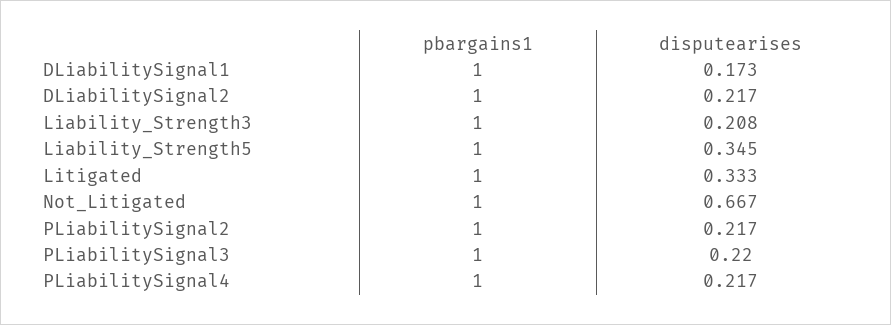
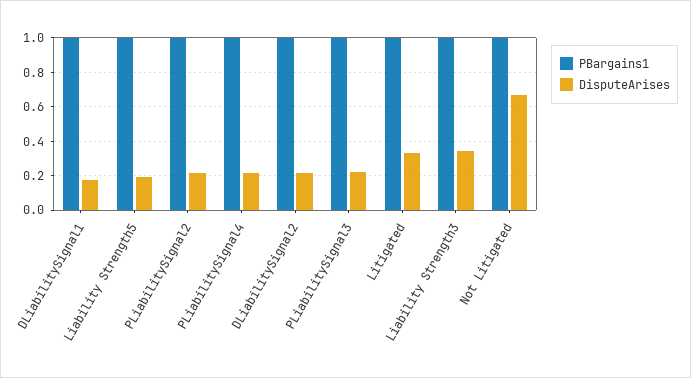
disputearises, Liability_Strength3: 0.208 -> 0.35
disputearises, Liability_Strength5: 0.345 -> 0.2

